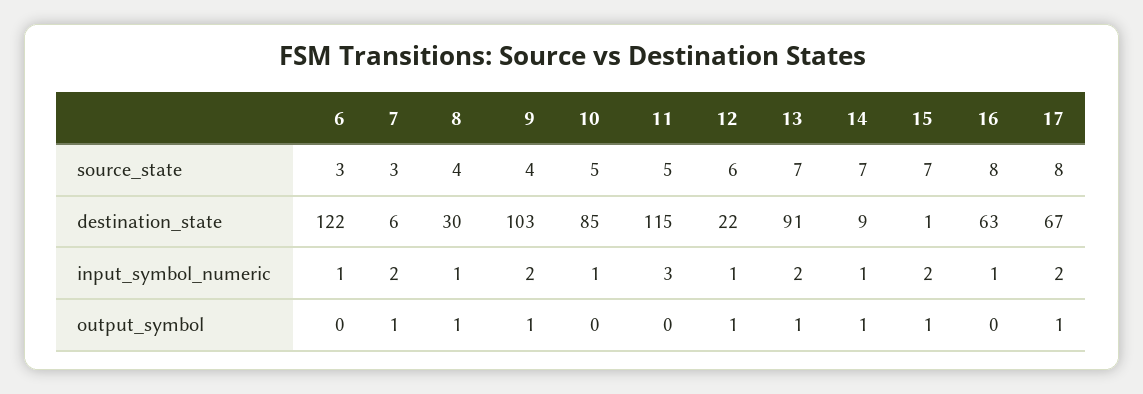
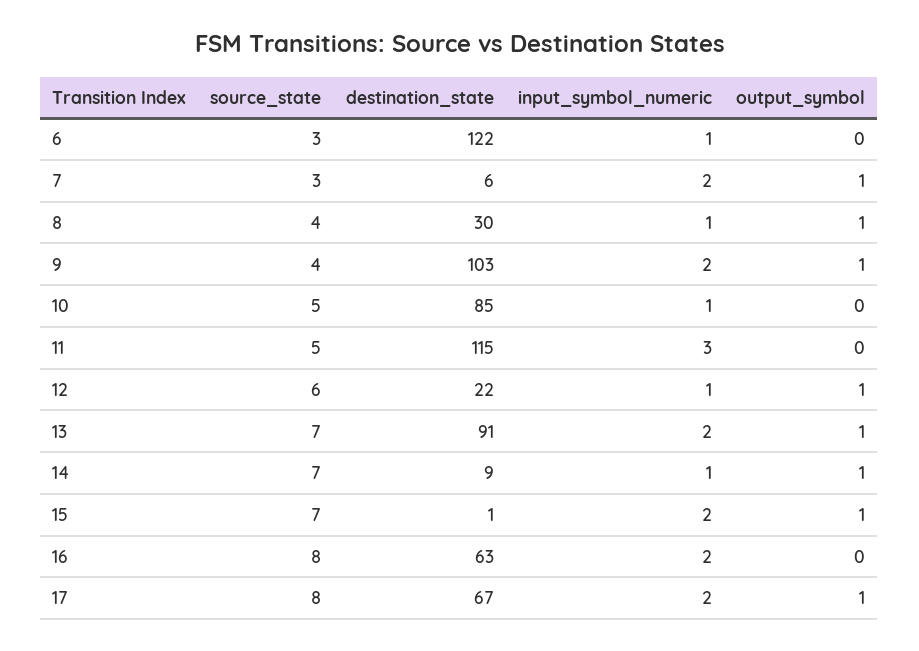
16, input_symbol_numeric: 1 -> 2

